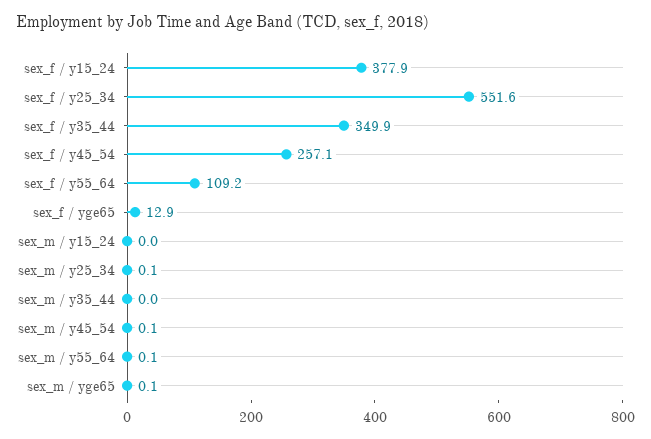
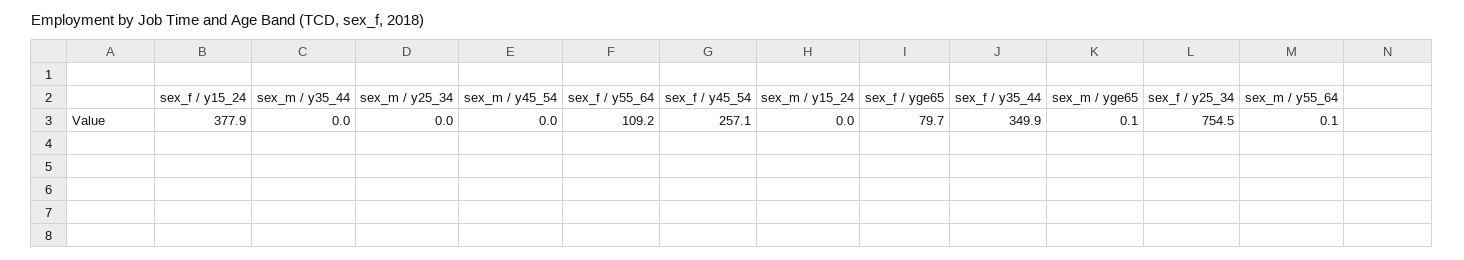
sex_f / y25_34: 551.6 -> 754.5
sex_f / yge65: 12.9 -> 79.7
sex_m / y25_34: 0.1 -> 0
sex_m / y45_54: 0.1 -> 0

